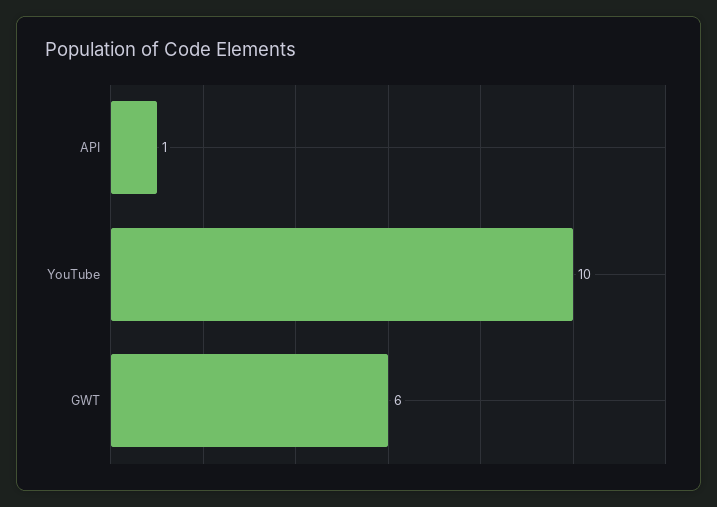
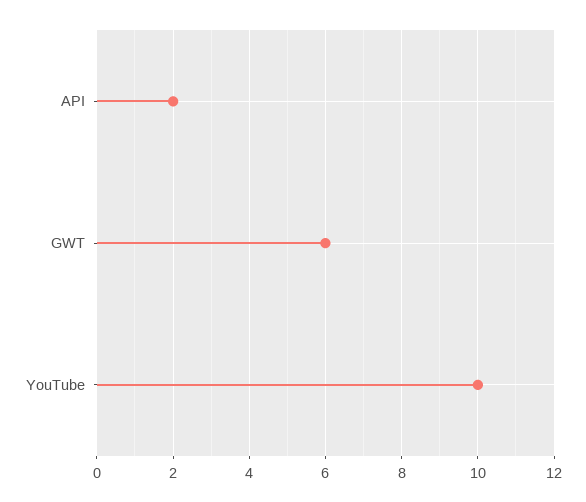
API: 1 -> 2

